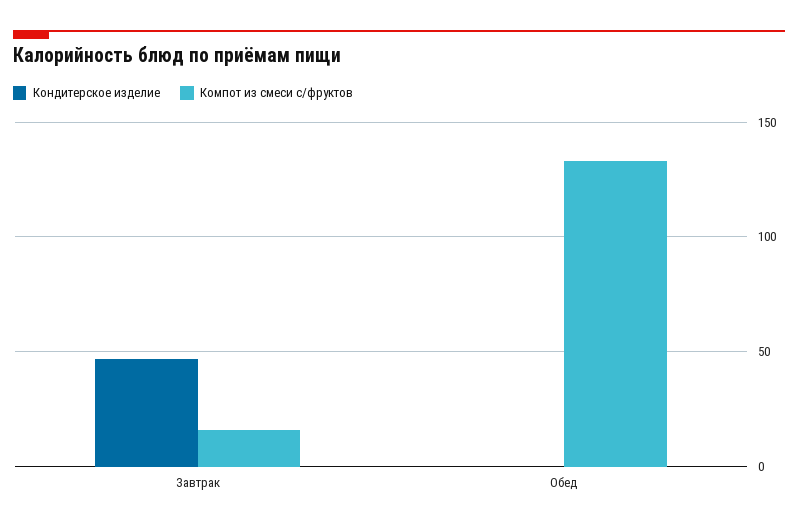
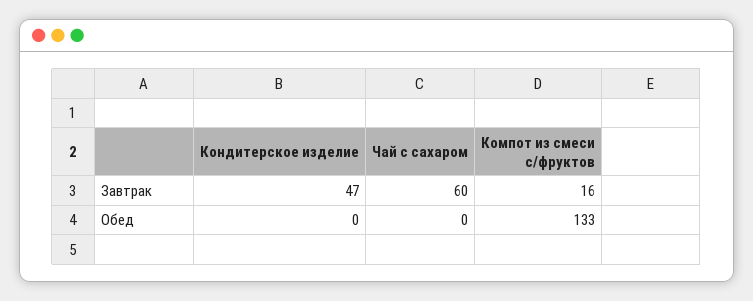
Чай с сахаром, Завтрак: none -> 60
Чай с сахаром, Обед: none -> 0

